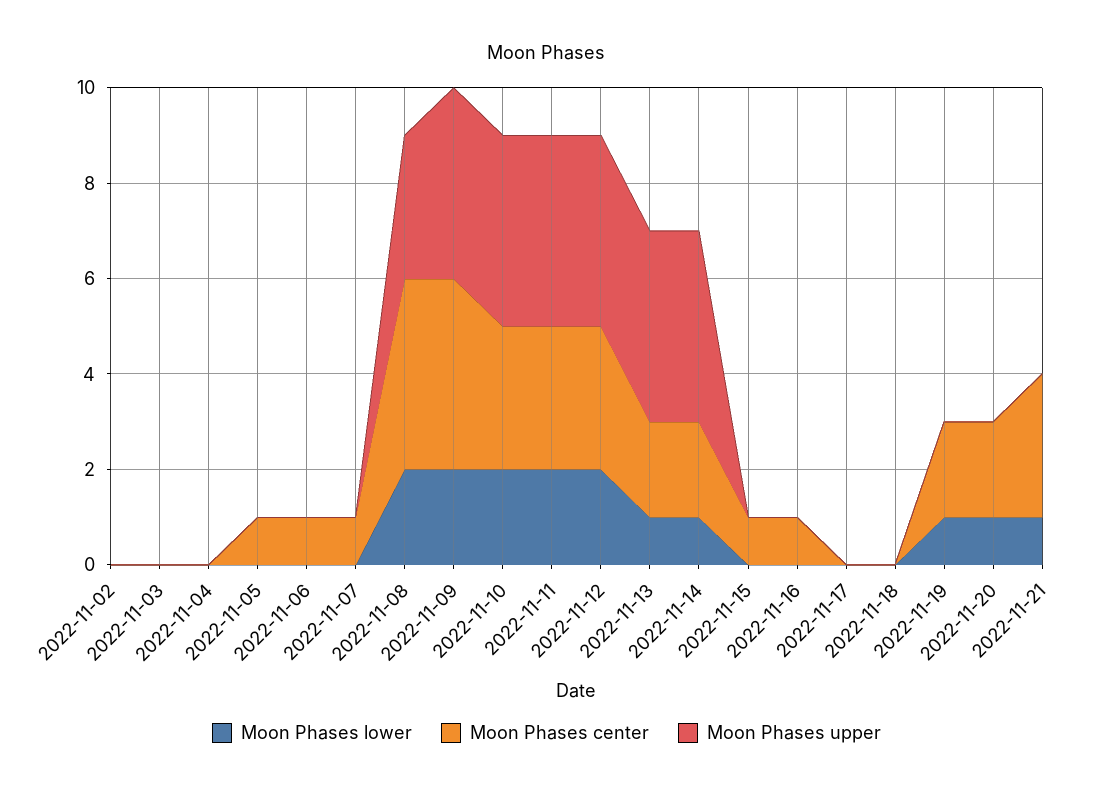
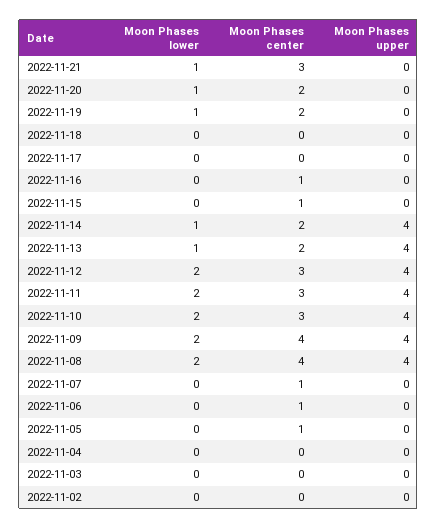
Moon Phases upper, 2022-11-08: 3 -> 4

